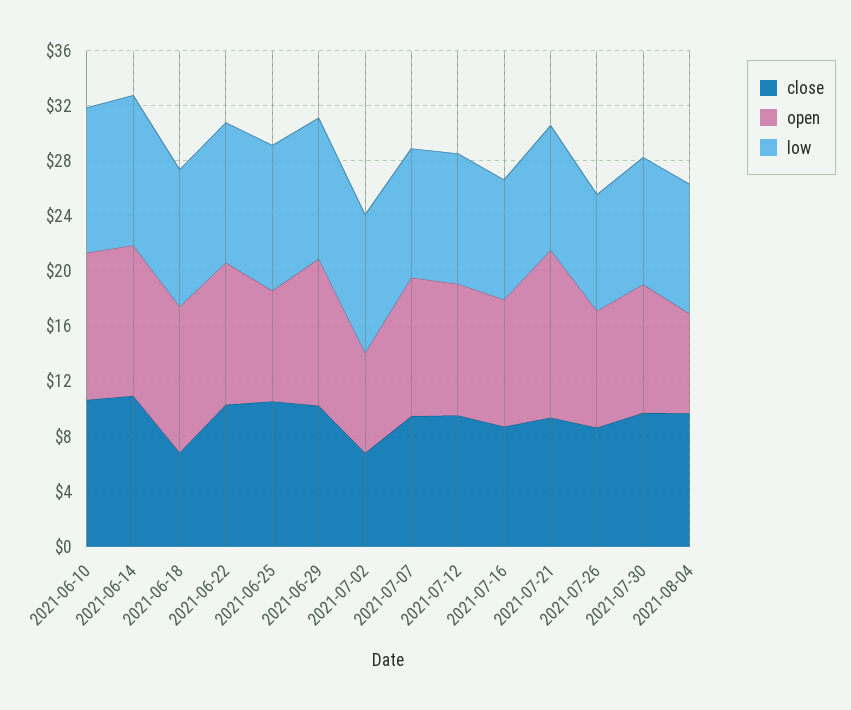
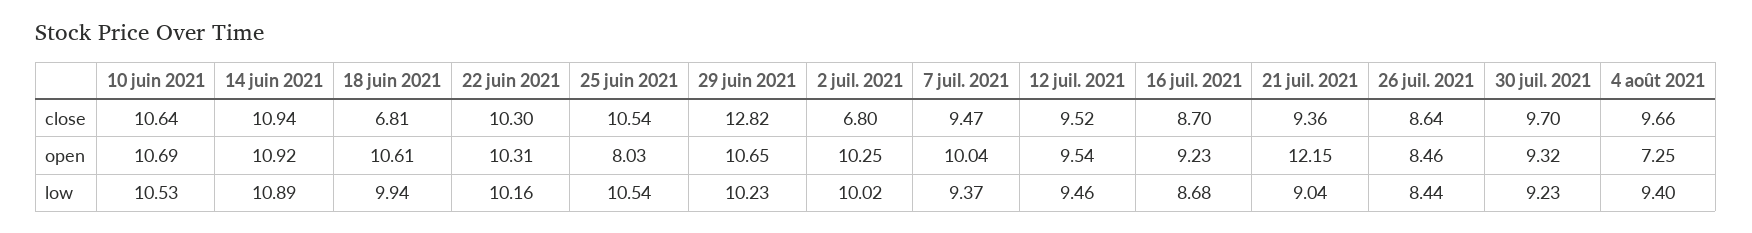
close, 2021-06-29: 10 -> 12.82
open, 2021-07-02: 7 -> 10.25

